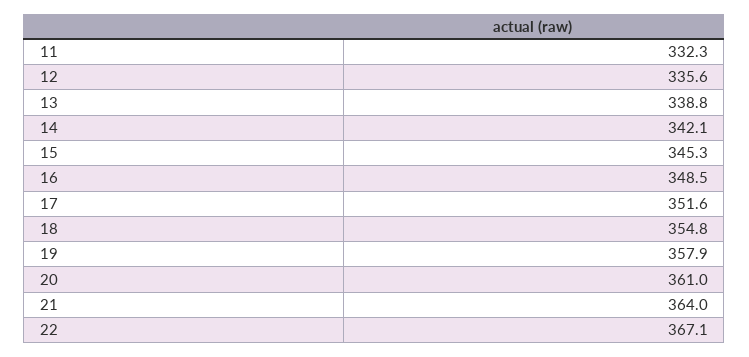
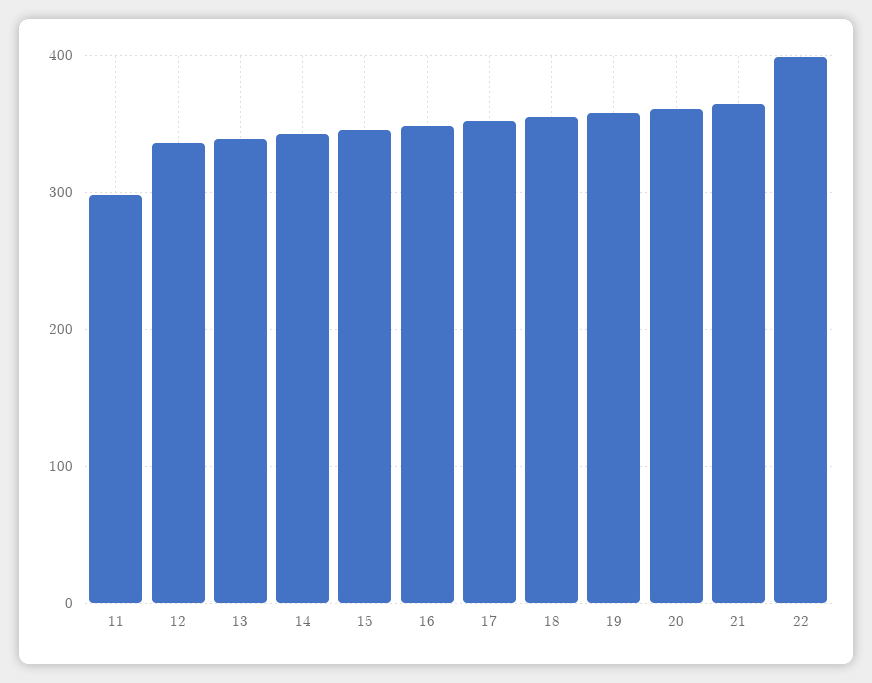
11: 332.3 -> 300
22: 367.1 -> 400

